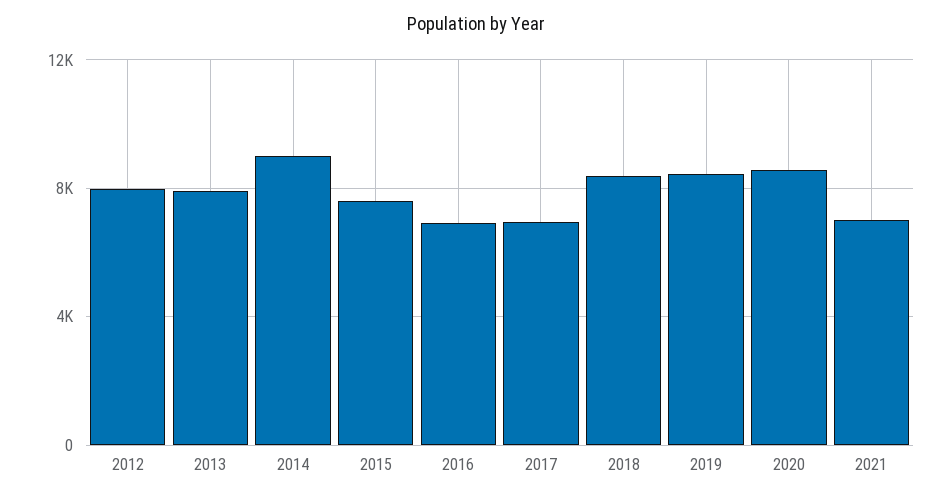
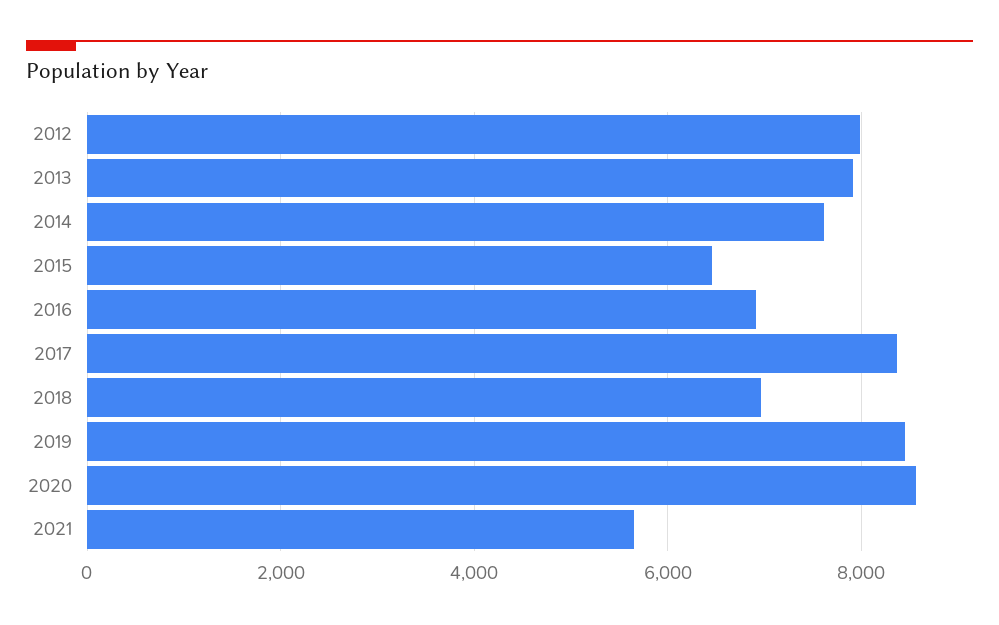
2014: 9000 -> 7600
2015: 7500 -> 6400
2017: 7000 -> 8400
2018: 8500 -> 7000
2021: 7000 -> 5600

